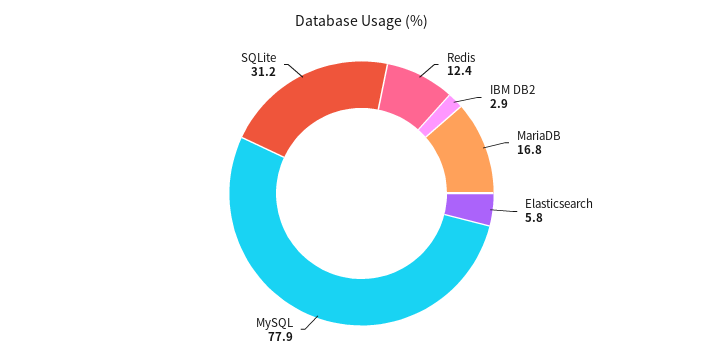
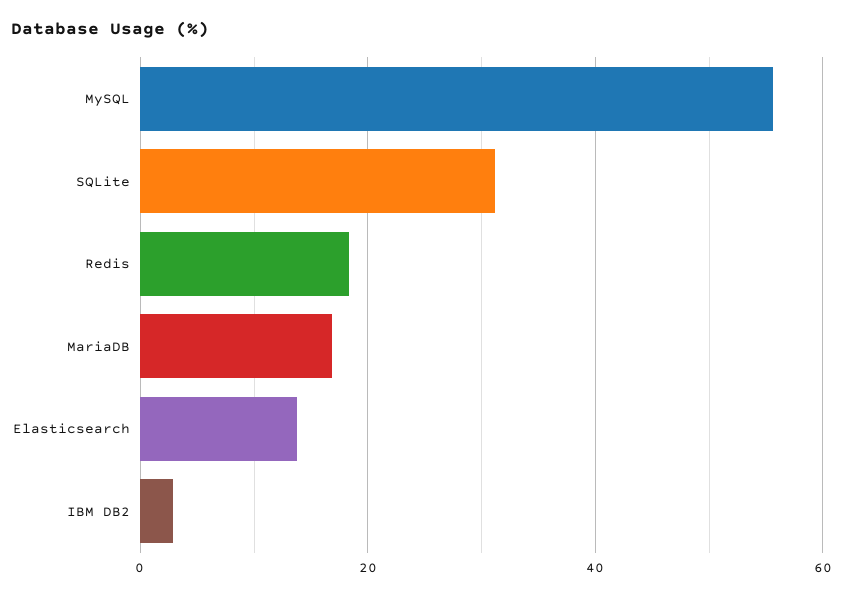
Redis: 12.4 -> 18
Elasticsearch: 5.8 -> 14
MySQL: 77.9 -> 56

